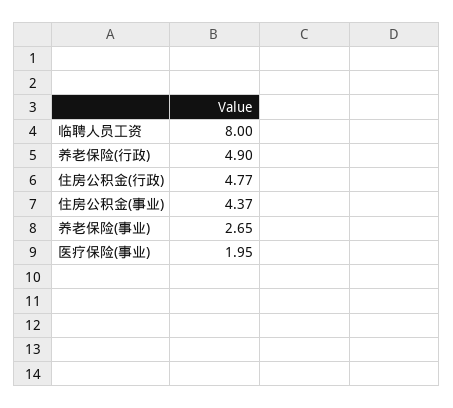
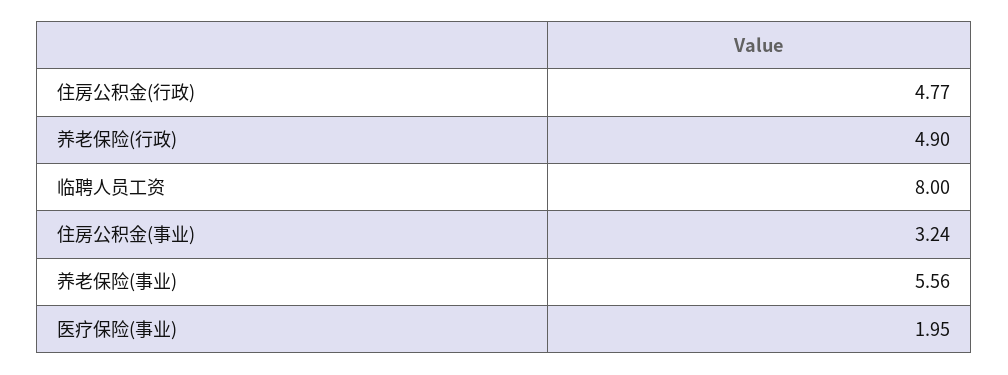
住房公积金(事业): 4.37 -> 3.24
养老保险(事业): 2.65 -> 5.56

